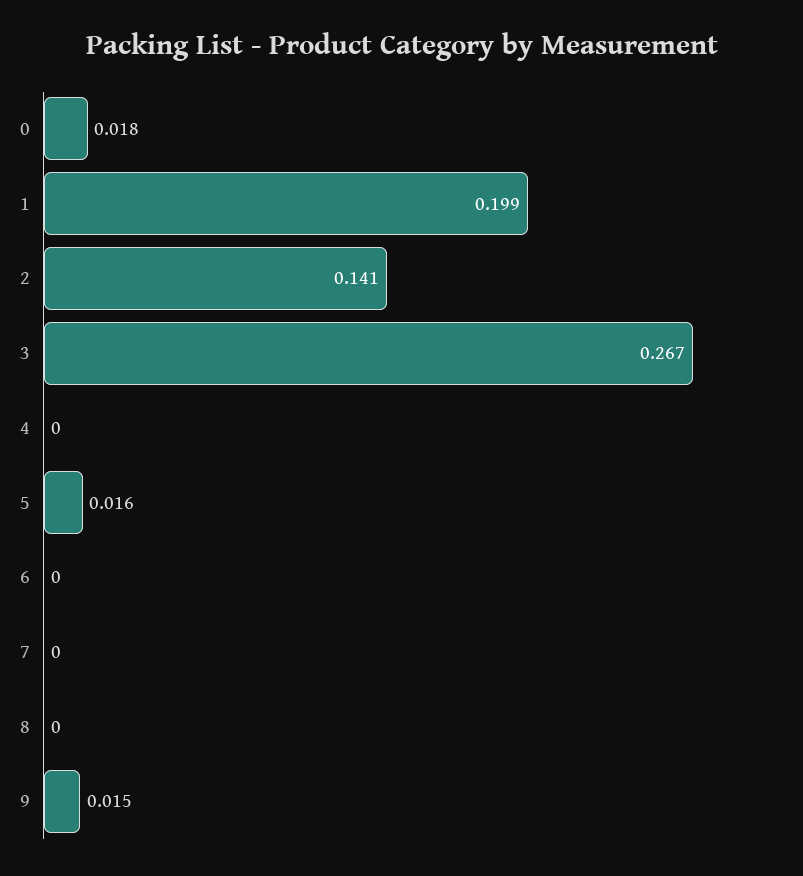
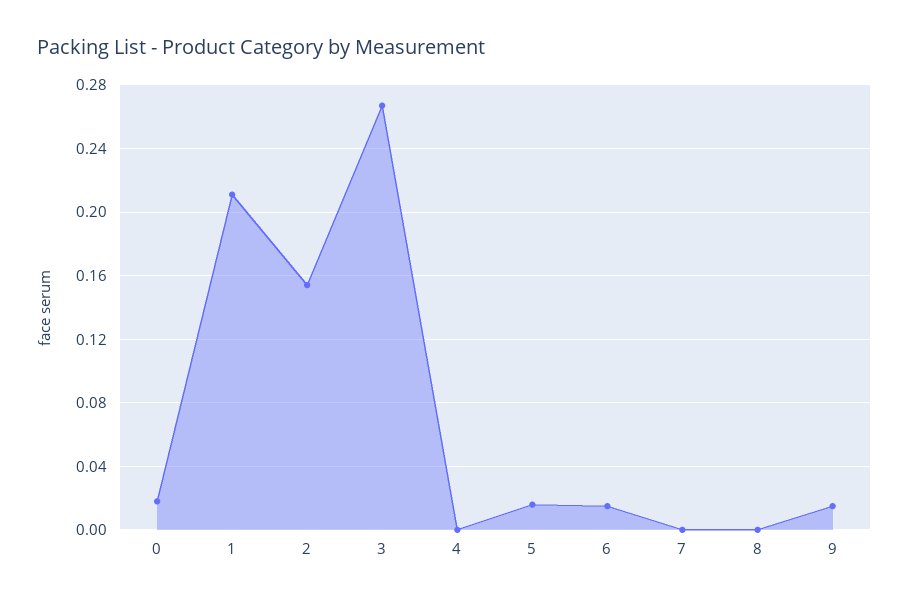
1: 0.199 -> 0.21
2: 0.141 -> 0.155
6: 0 -> 0.015

